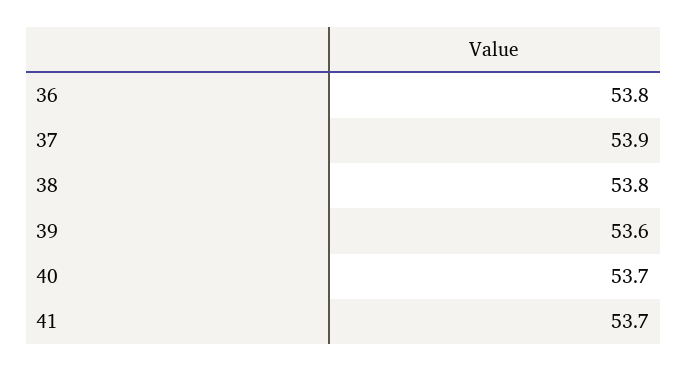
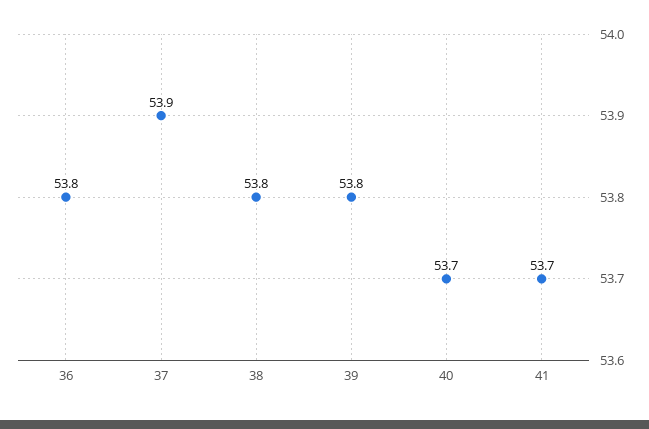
39: 53.6 -> 53.8

